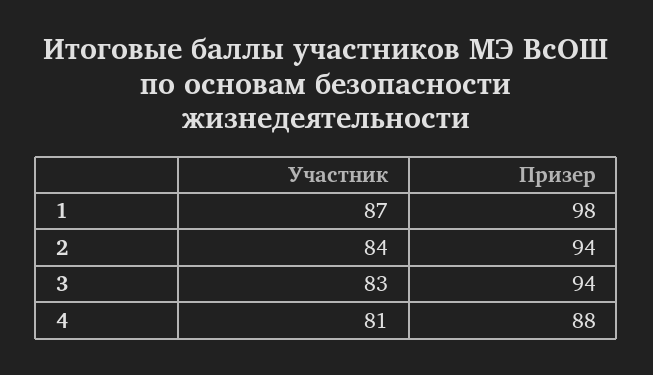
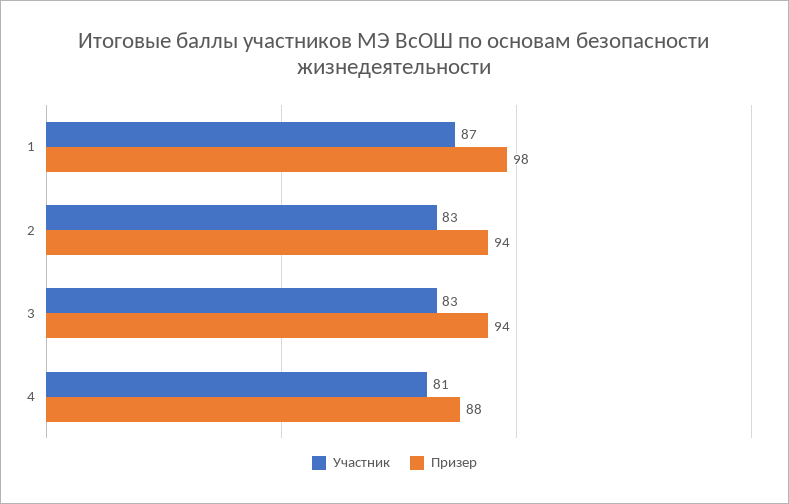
Участник, 2: 84 -> 83

